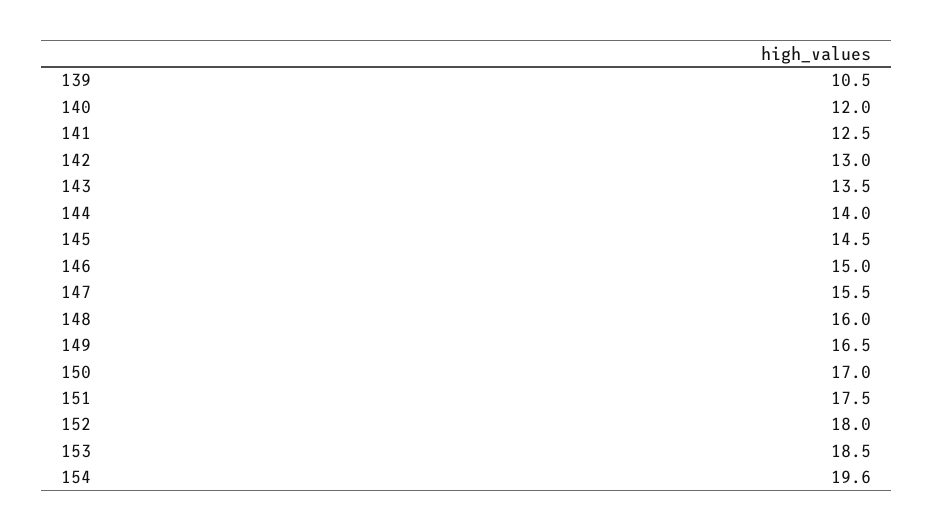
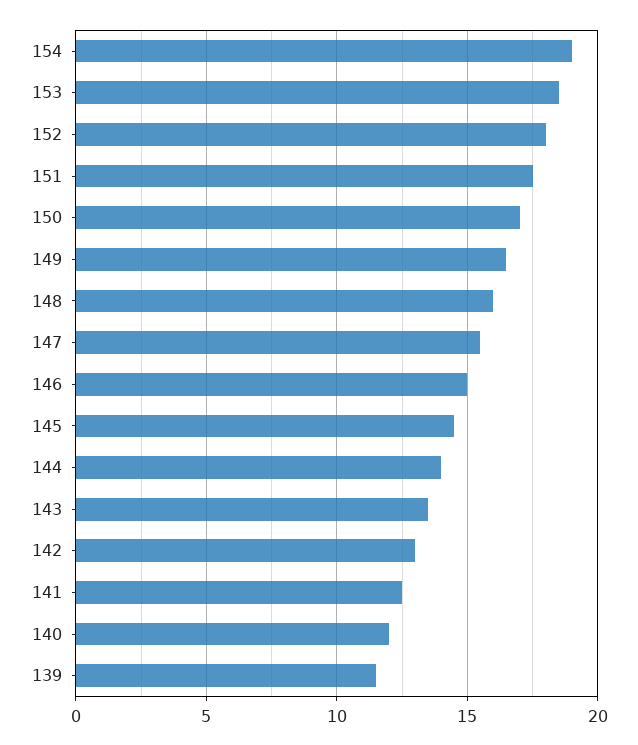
139: 10.5 -> 11.5
154: 19.6 -> 19

